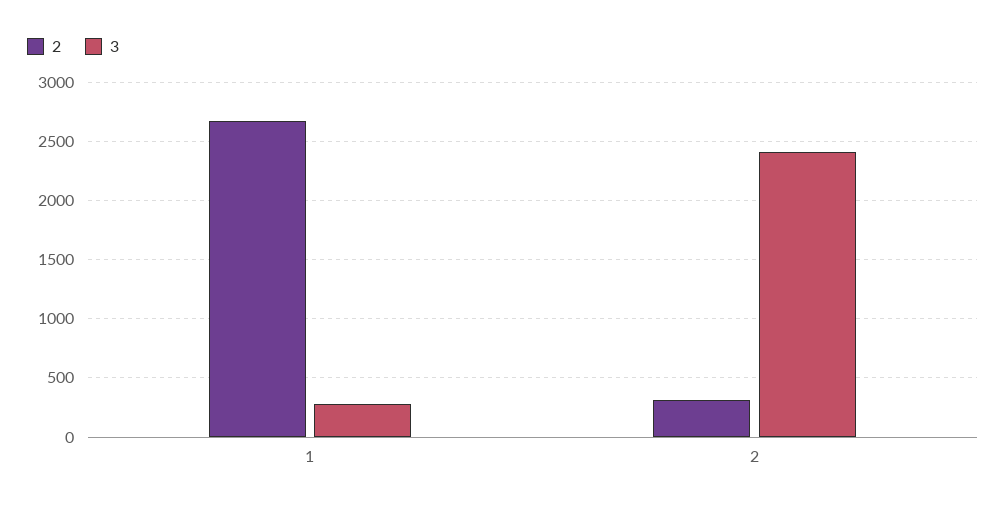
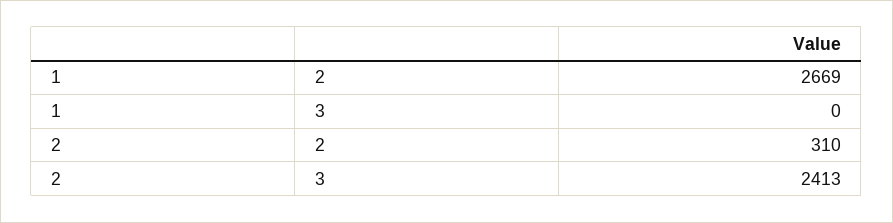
3, 1: 300 -> 0

